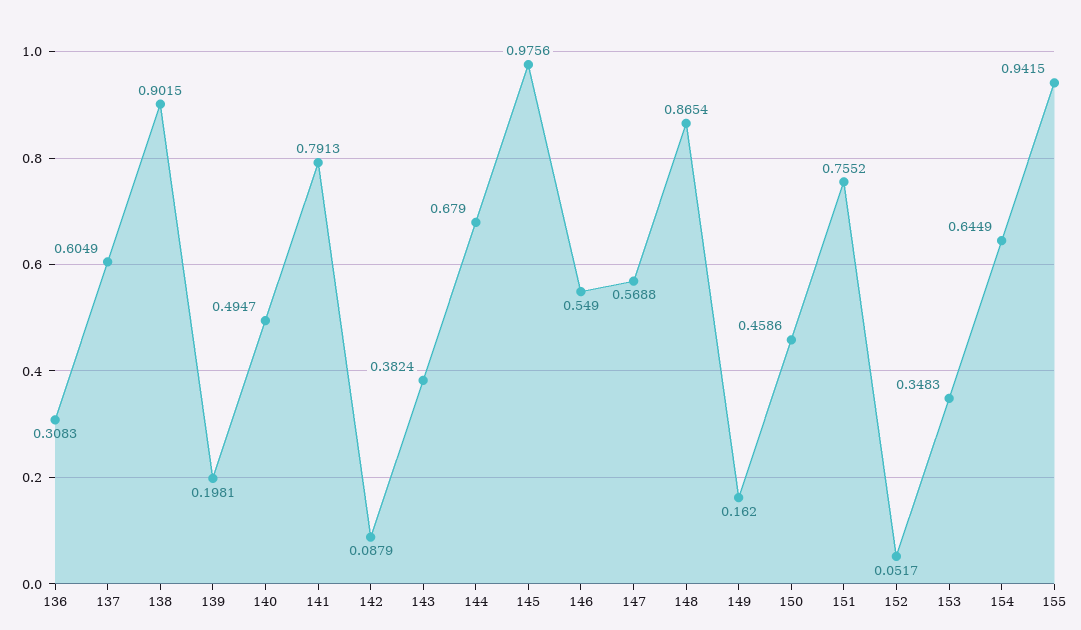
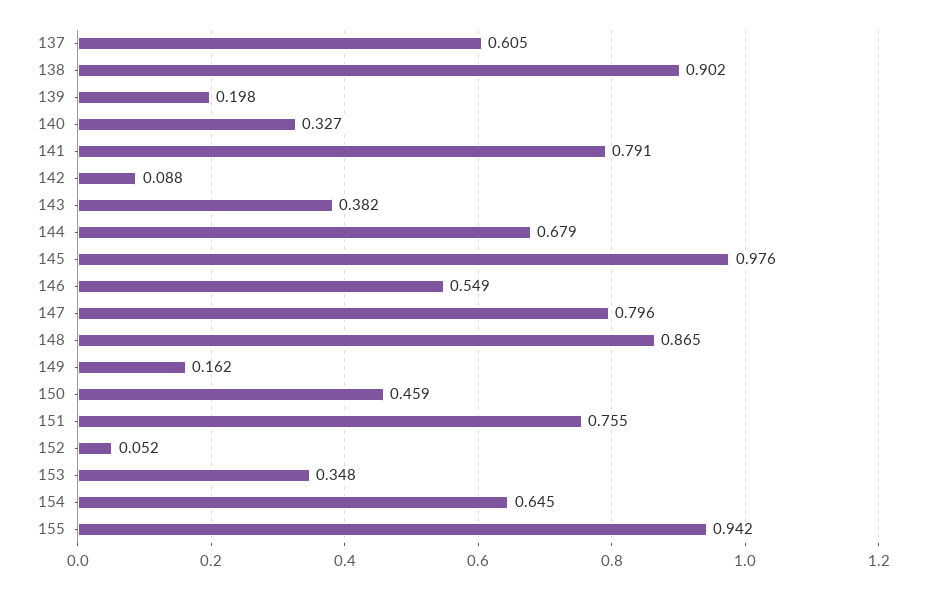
136: 0.3083 -> none
140: 0.4947 -> 0.327
147: 0.5688 -> 0.796

